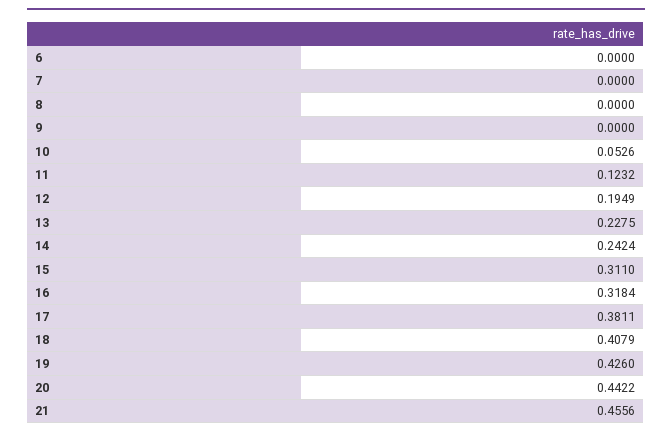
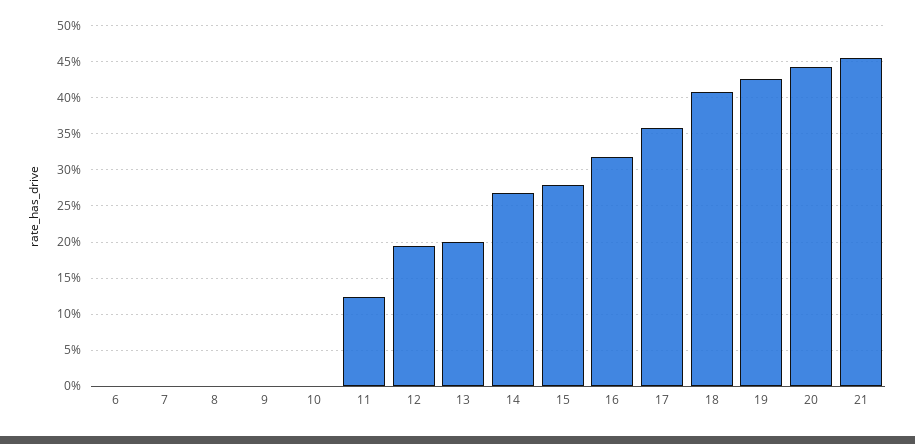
10: 0.0526 -> 0
13: 0.2275 -> 0.2
14: 0.2424 -> 0.27
15: 0.311 -> 0.28
17: 0.3811 -> 0.36

